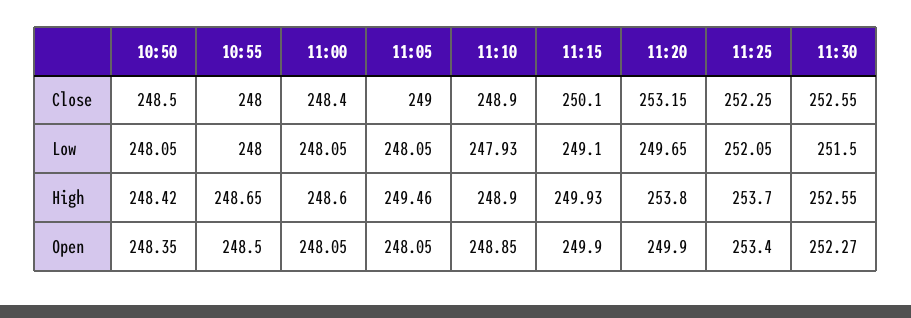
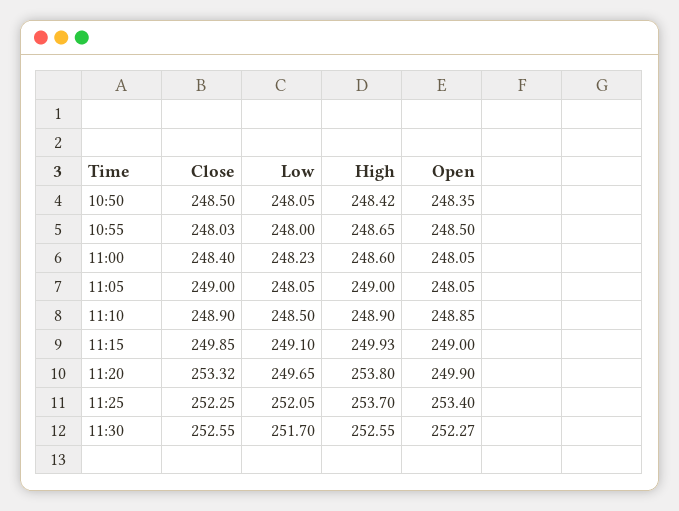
10:55, Close: 248 -> 248.03
11:15, Close: 250.1 -> 249.85
11:20, Close: 253.15 -> 253.32
11:00, Low: 248.05 -> 248.23
11:10, Low: 247.93 -> 248.5
11:30, Low: 251.5 -> 251.7
11:05, High: 249.46 -> 249
11:15, Open: 249.9 -> 249

